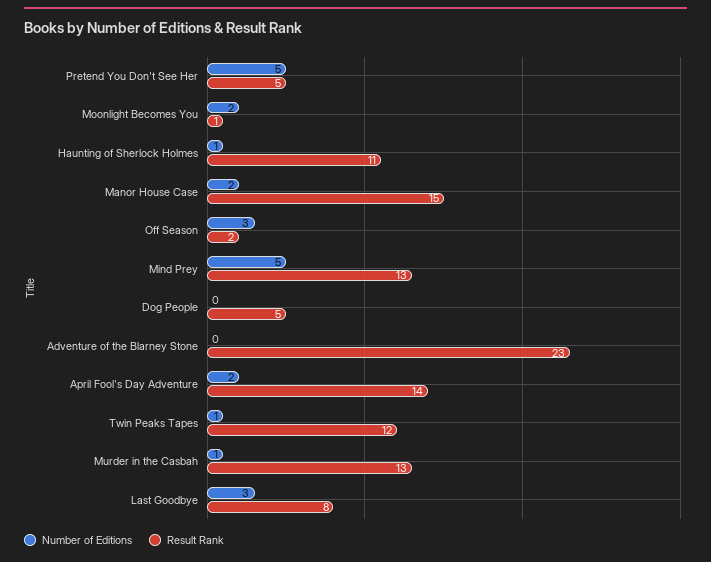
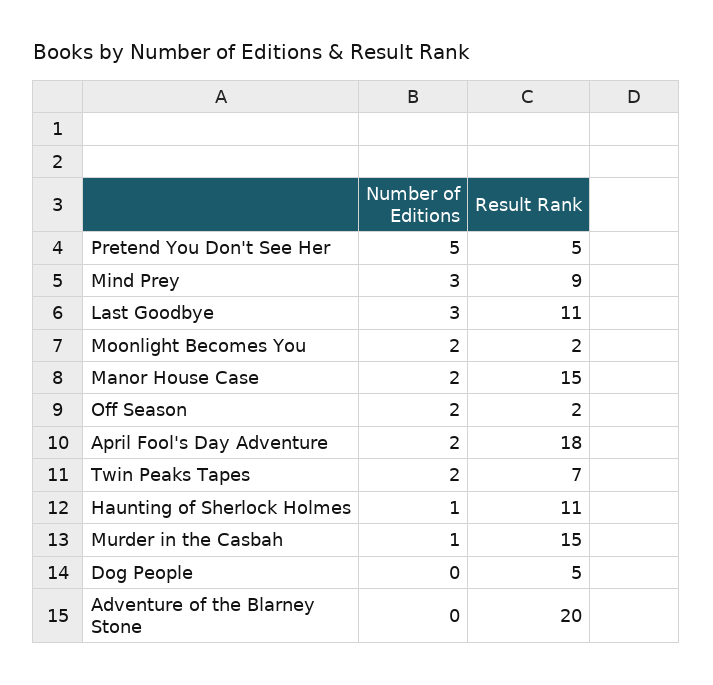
Result Rank, Moonlight Becomes You: 1 -> 2
Number of Editions, Off Season: 3 -> 2
Number of Editions, Mind Prey: 5 -> 3
Result Rank, Mind Prey: 13 -> 9
Result Rank, Adventure of the Blarney Stone: 23 -> 20
Result Rank, April Fool's Day Adventure: 14 -> 18
Number of Editions, Twin Peaks Tapes: 1 -> 2
Result Rank, Twin Peaks Tapes: 12 -> 7
Result Rank, Murder in the Casbah: 13 -> 15
Result Rank, Last Goodbye: 8 -> 11

